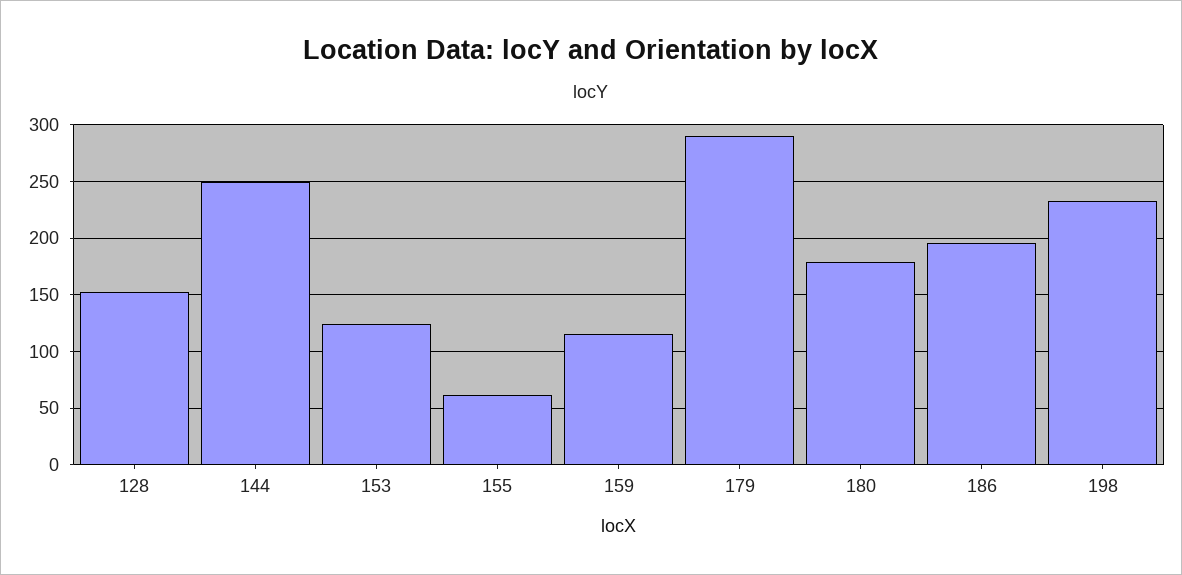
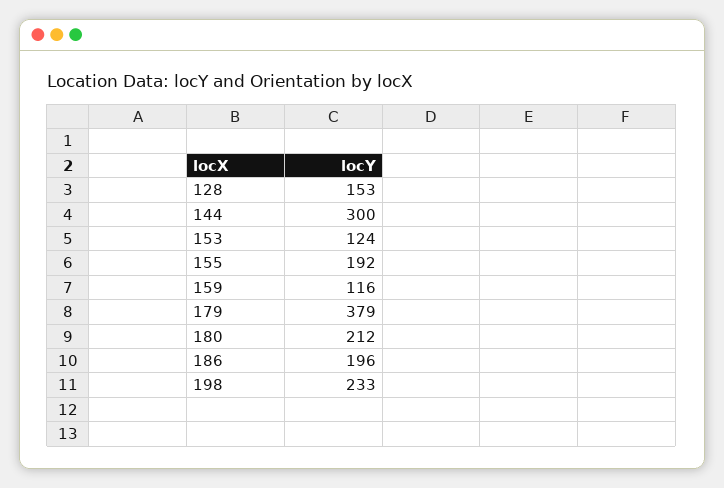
144: 250 -> 300
155: 60 -> 192
179: 290 -> 379
180: 180 -> 212

